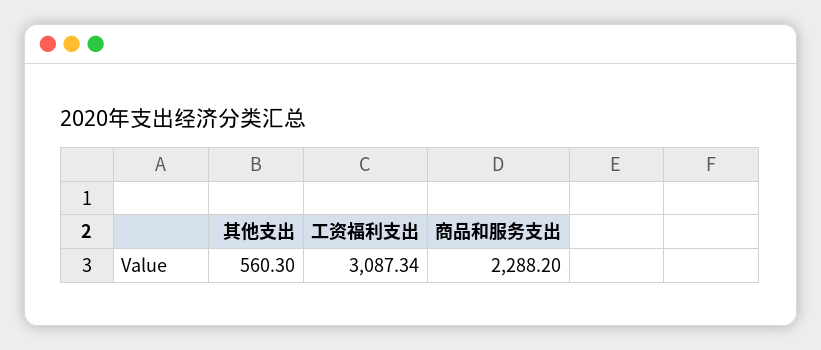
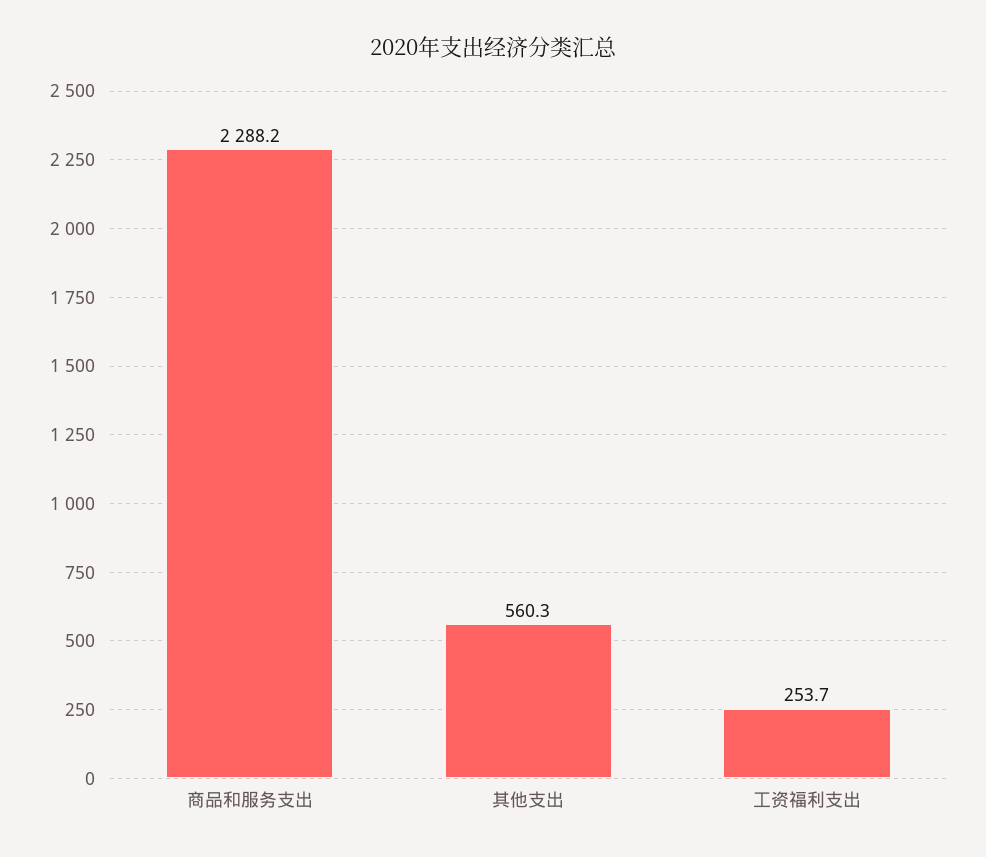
工资福利支出: 3087.34 -> 253.7

